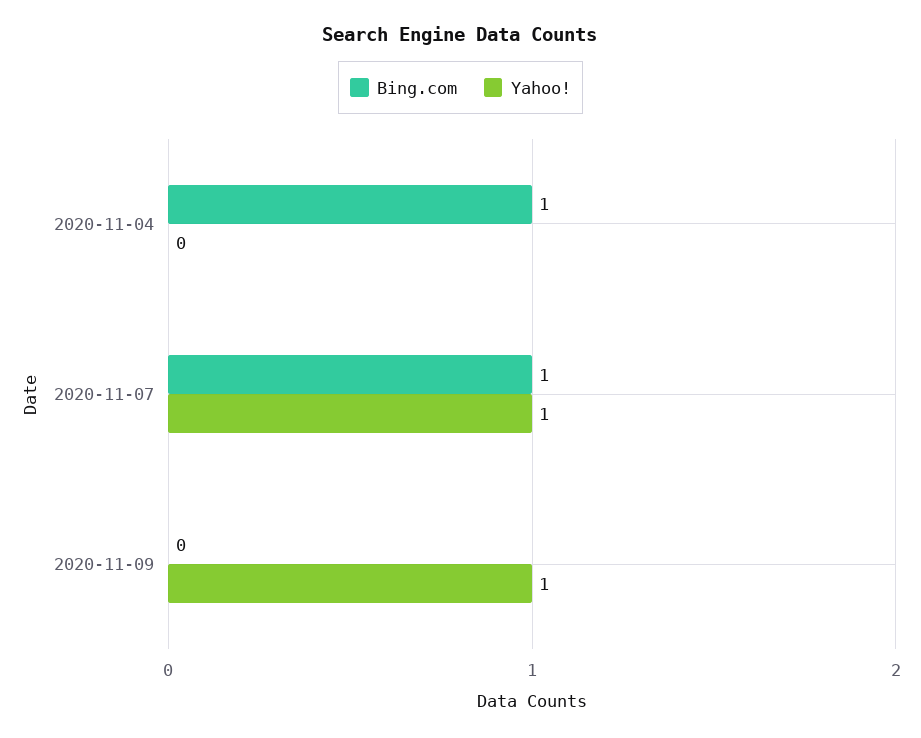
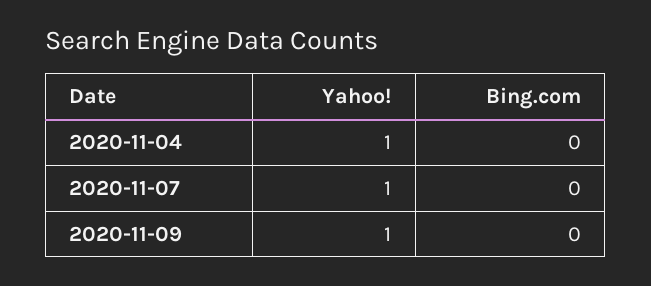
Bing.com, 2020-11-04: 1 -> 0
Yahoo!, 2020-11-04: 0 -> 1
Bing.com, 2020-11-07: 1 -> 0

